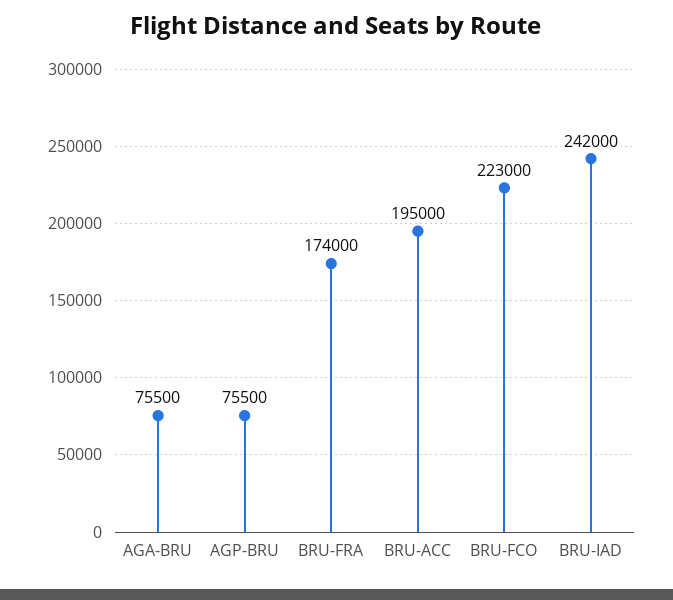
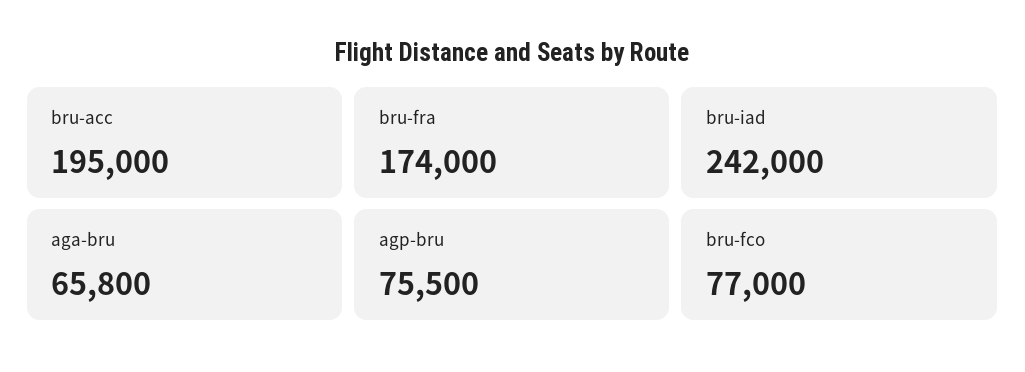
AGA-BRU: 75500 -> 65800
BRU-FCO: 223000 -> 77000

